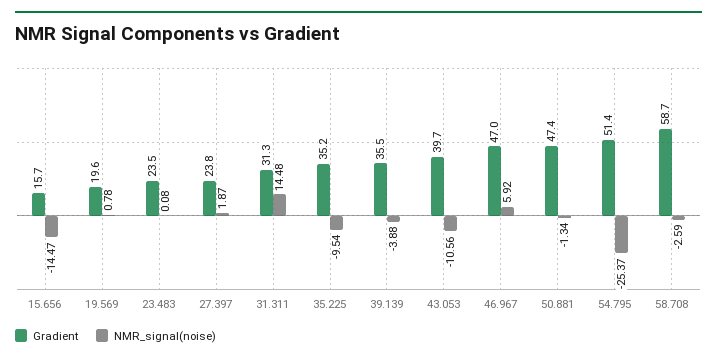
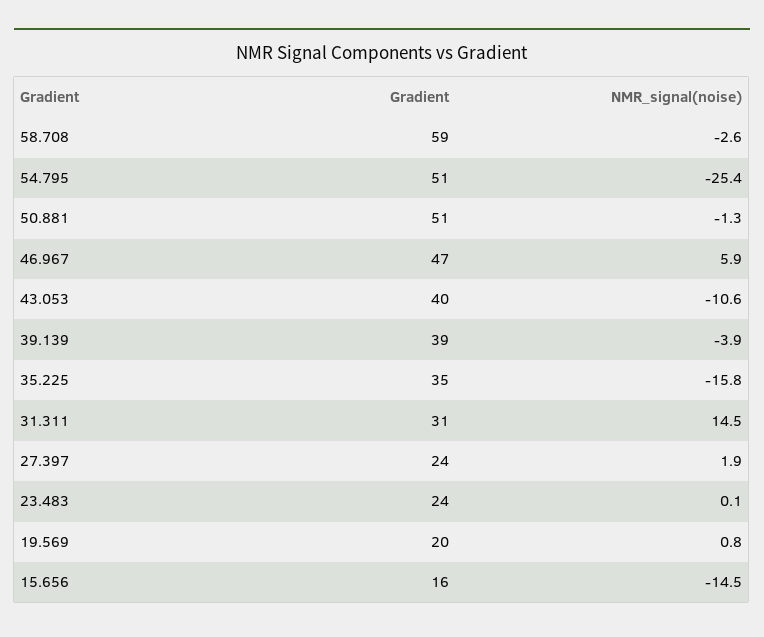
NMR_signal(noise), 35.225: -9.54 -> -15.8
Gradient, 39.139: 35.5 -> 39
Gradient, 50.881: 47.4 -> 51

